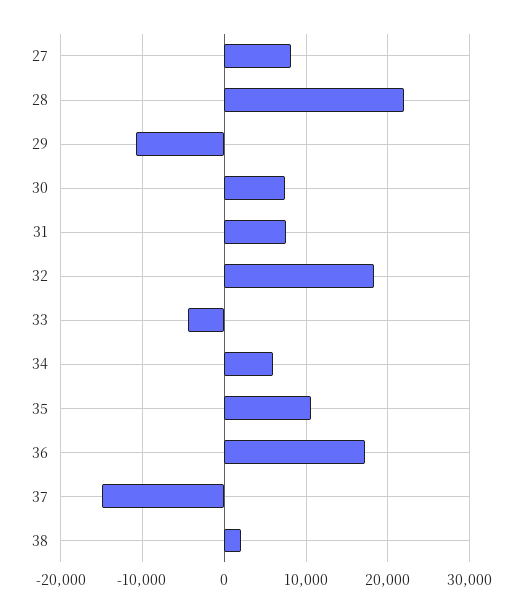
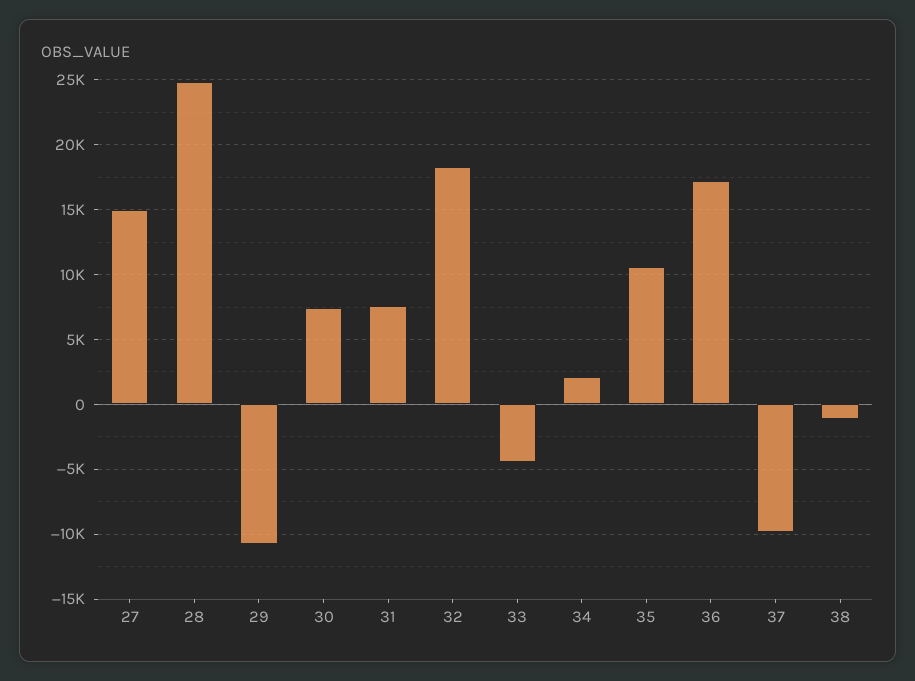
27: 8000 -> 15000
28: 22000 -> 25000
34: 6000 -> 2000
37: -15000 -> -10000
38: 2000 -> -1000

